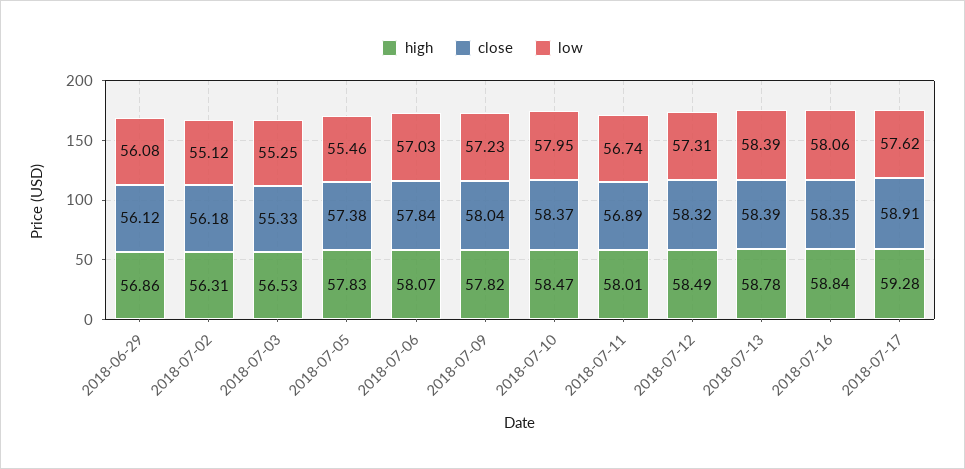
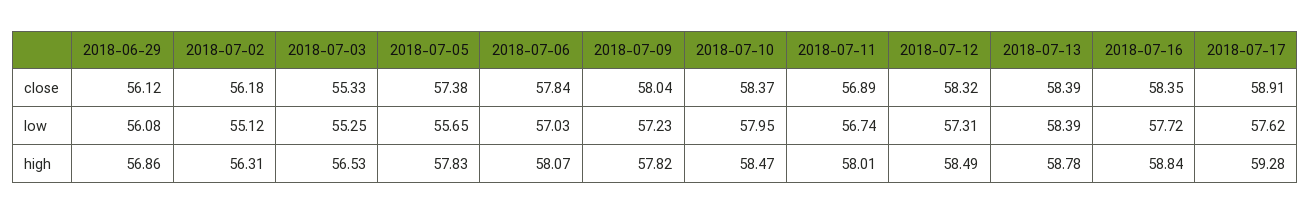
low, 2018-07-05: 55.46 -> 55.65
low, 2018-07-16: 58.06 -> 57.72

